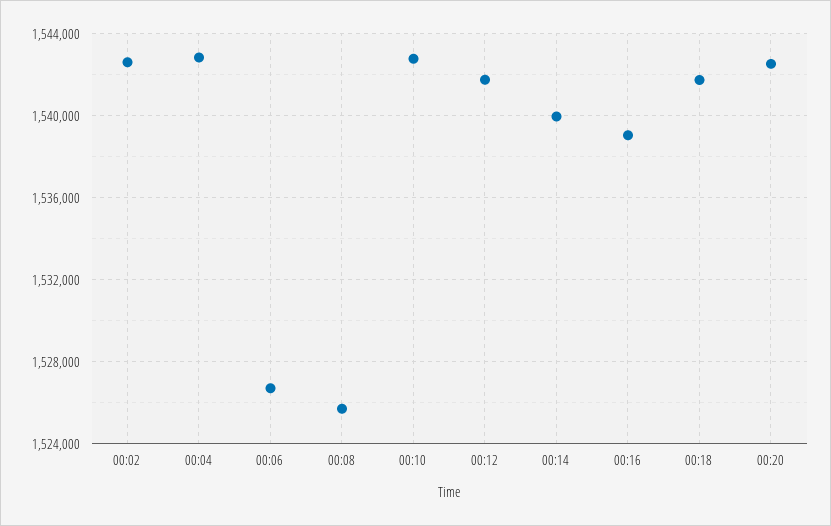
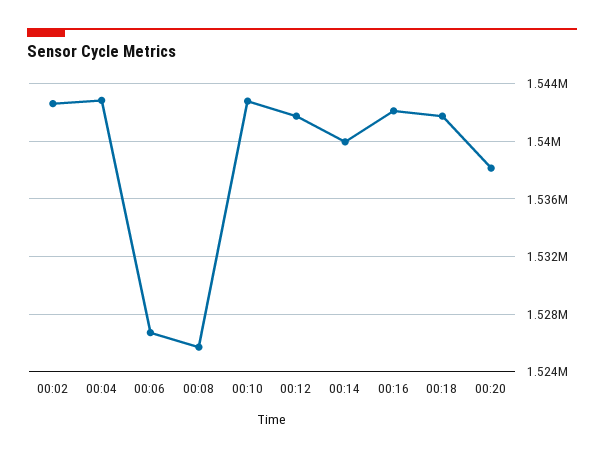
00:16: 1539000 -> 1542000
00:20: 1542500 -> 1538000

